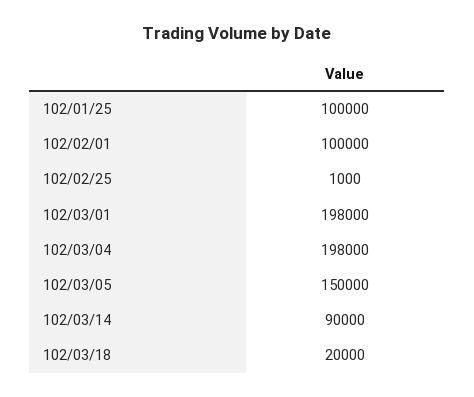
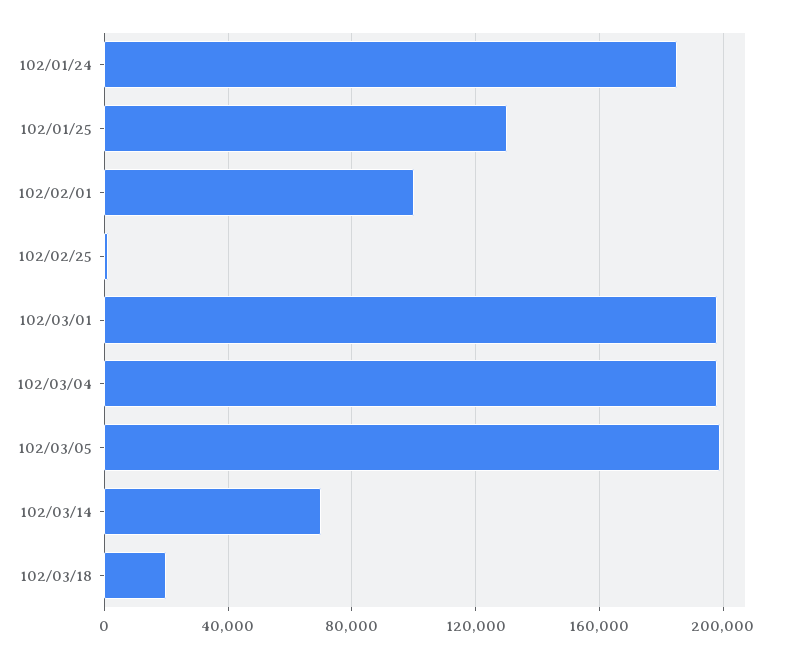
102/01/25: 100000 -> 130000
102/03/05: 150000 -> 200000
102/03/14: 90000 -> 70000
102/01/24: none -> 185000

